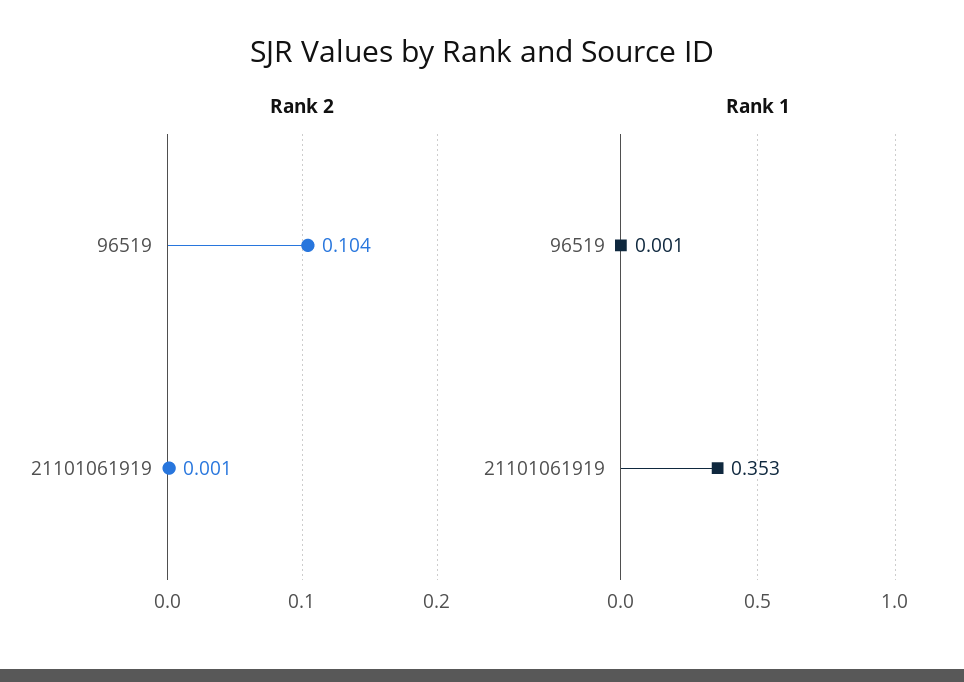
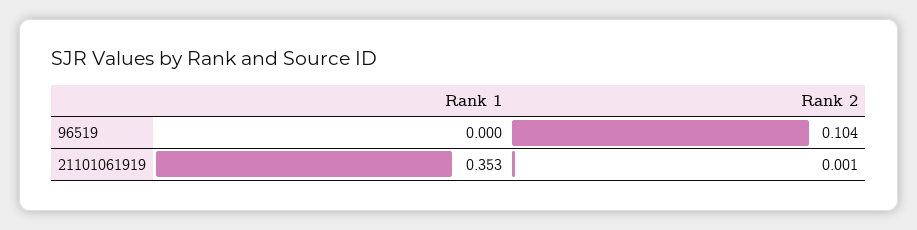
Rank 1, 96519: 0.001 -> 0

